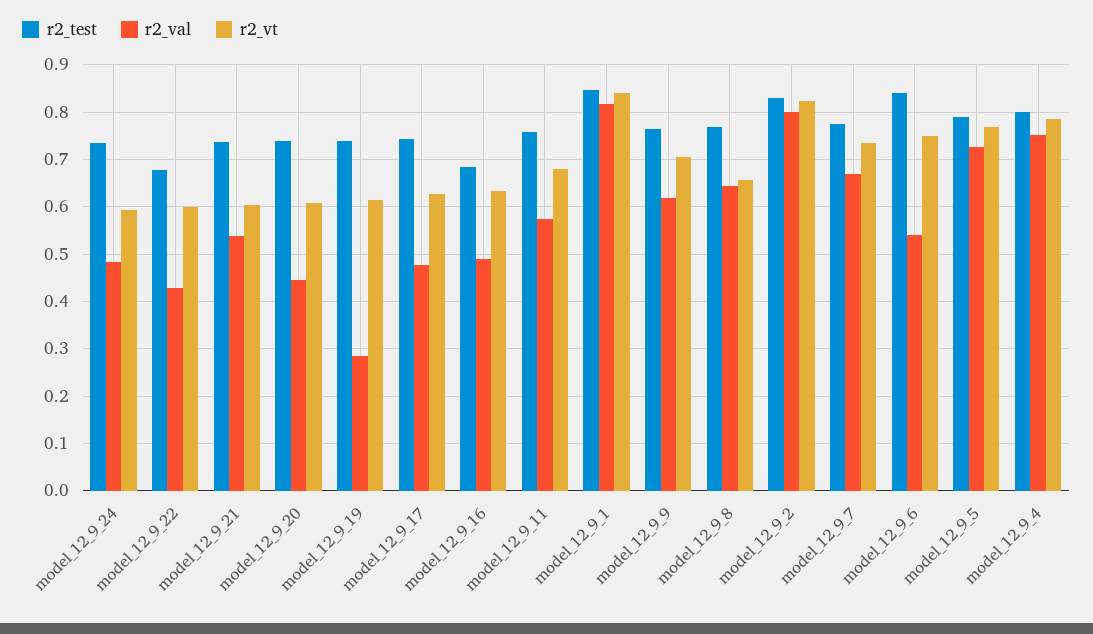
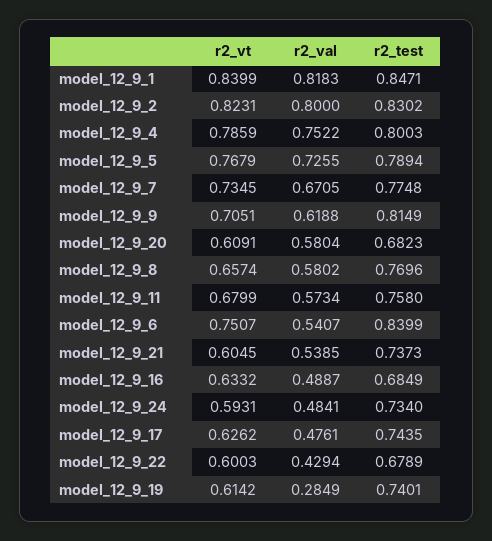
r2_test, model_12_9_20: 0.74 -> 0.6823
r2_val, model_12_9_20: 0.44 -> 0.5804
r2_test, model_12_9_9: 0.76 -> 0.8149
r2_val, model_12_9_8: 0.64 -> 0.5802

